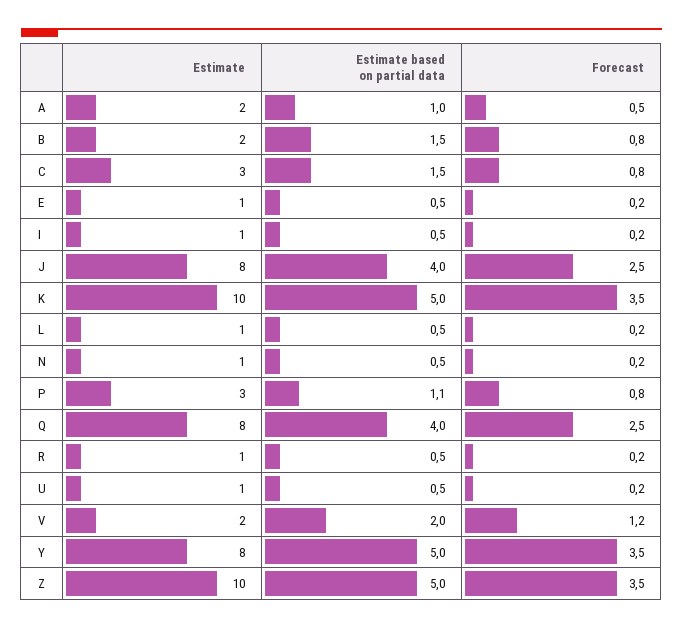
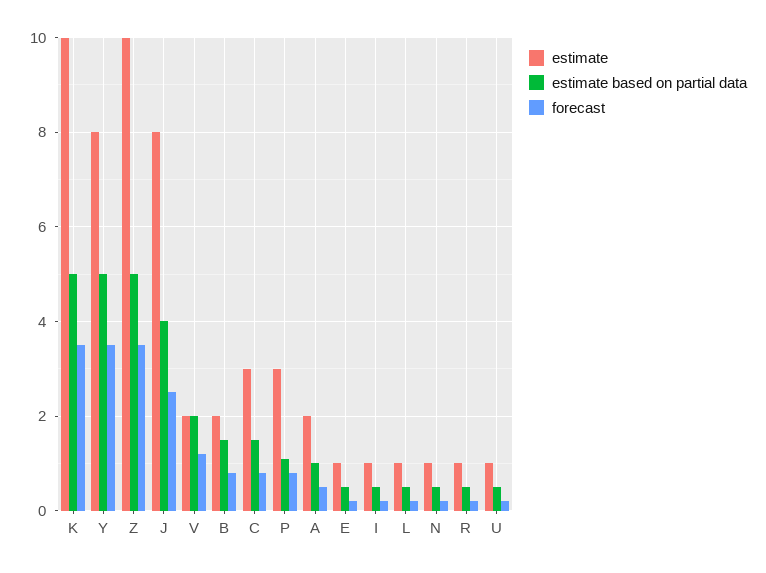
Estimate, Q: 8 -> none
Estimate based on partial data, Q: 4 -> none
Forecast, Q: 2.5 -> none

